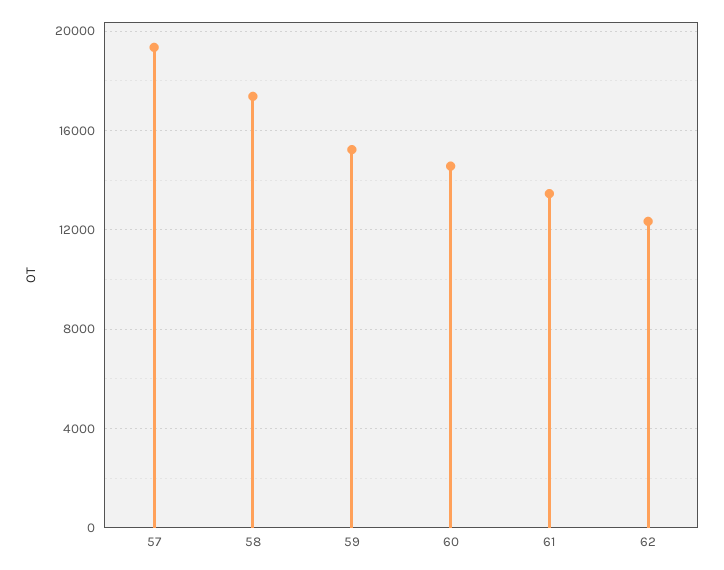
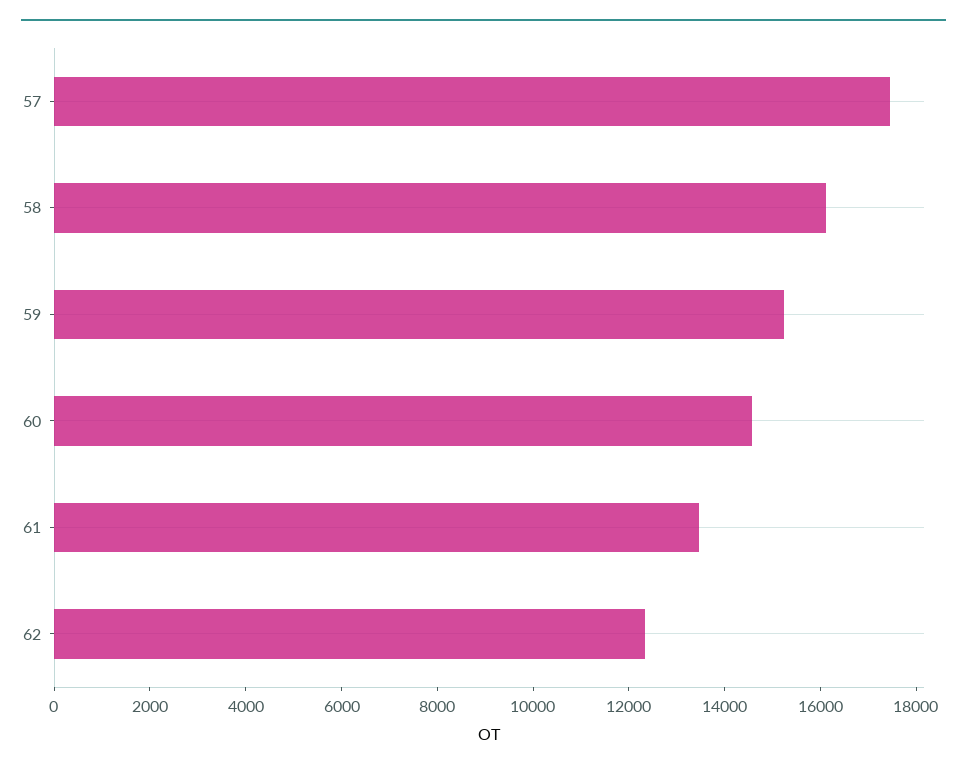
57: 19500 -> 17500
58: 17500 -> 16000

